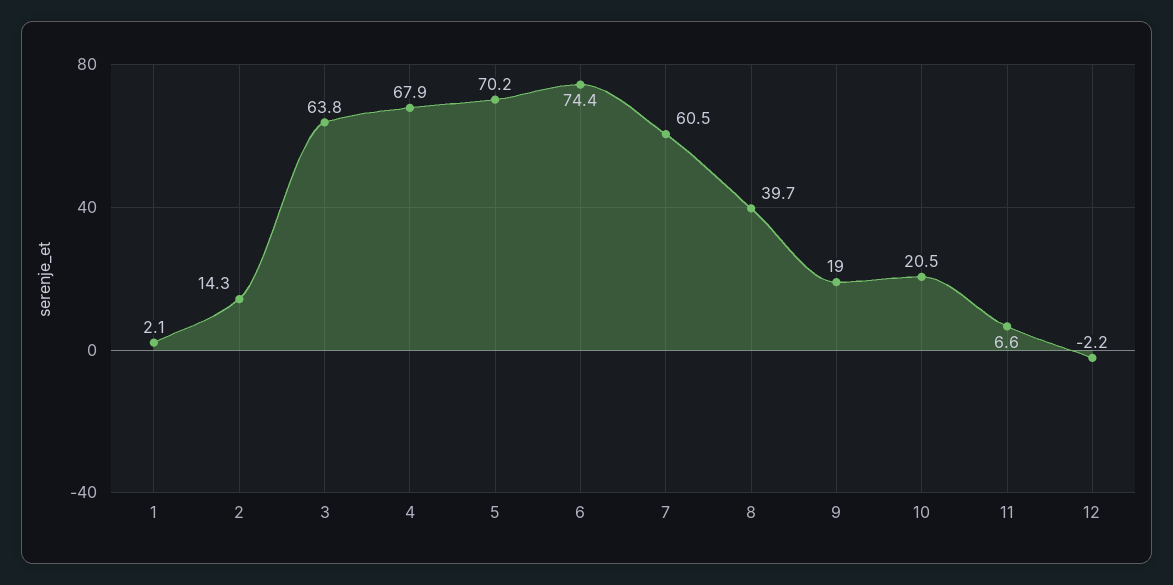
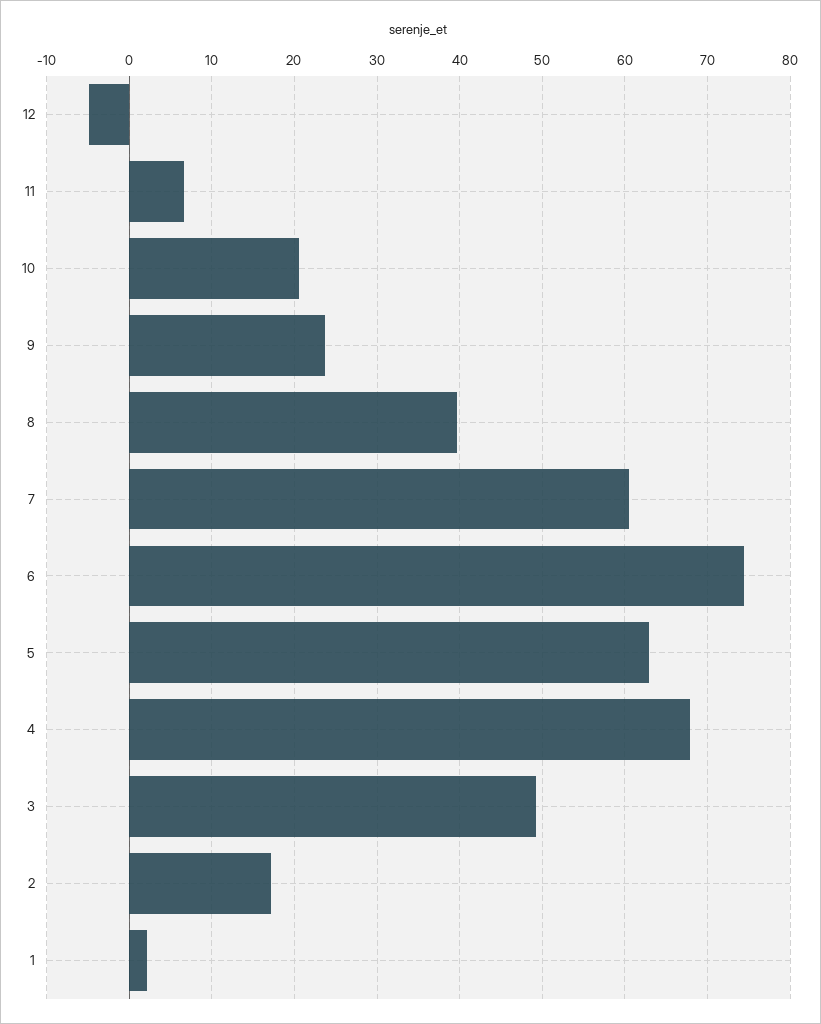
2: 14.3 -> 17
3: 63.8 -> 49
5: 70.2 -> 63
9: 19 -> 24
12: -2.2 -> -5

